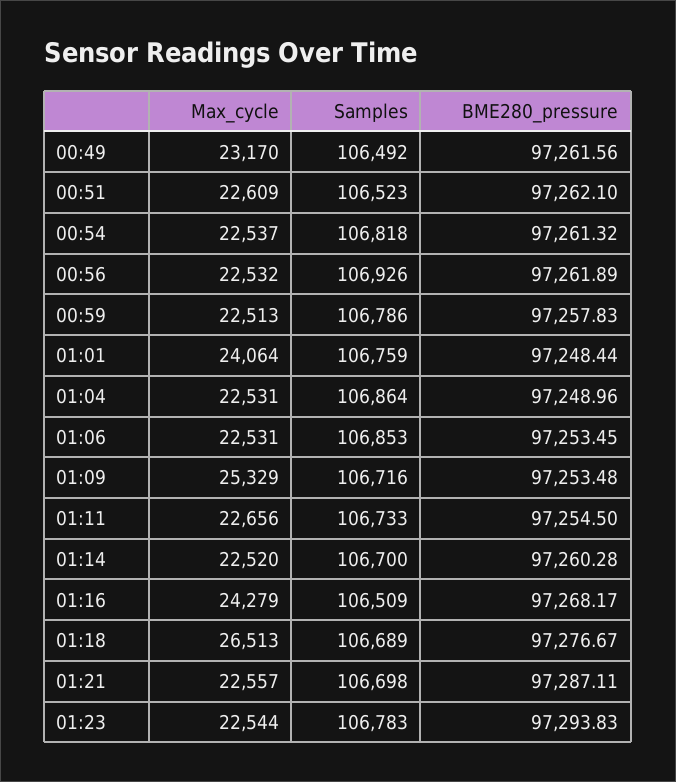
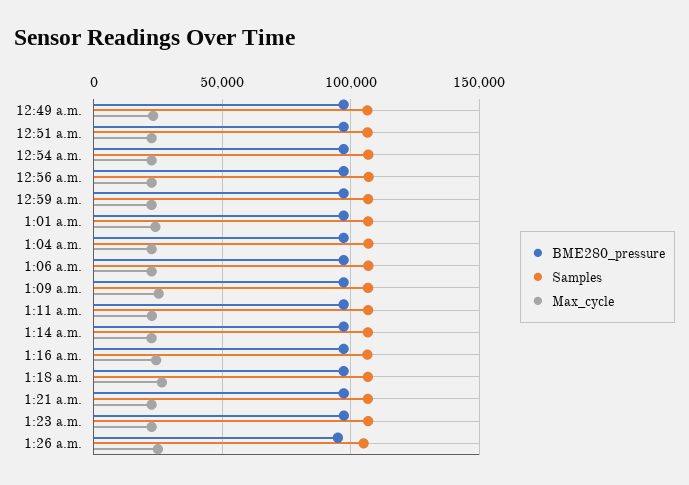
BME280_pressure, 1:26 a.m.: none -> 95000
Samples, 1:26 a.m.: none -> 105000
Max_cycle, 1:26 a.m.: none -> 25000

